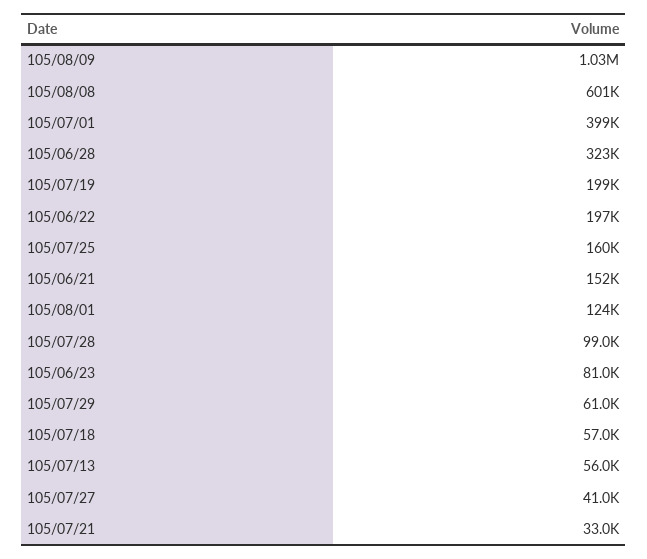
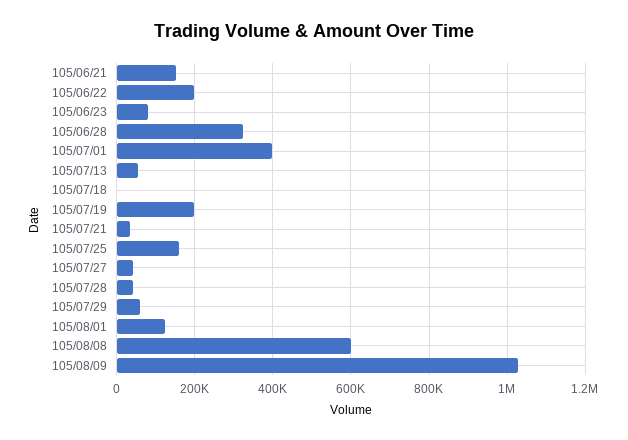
105/07/28: 99000 -> 40000
105/07/18: 57000 -> 0

